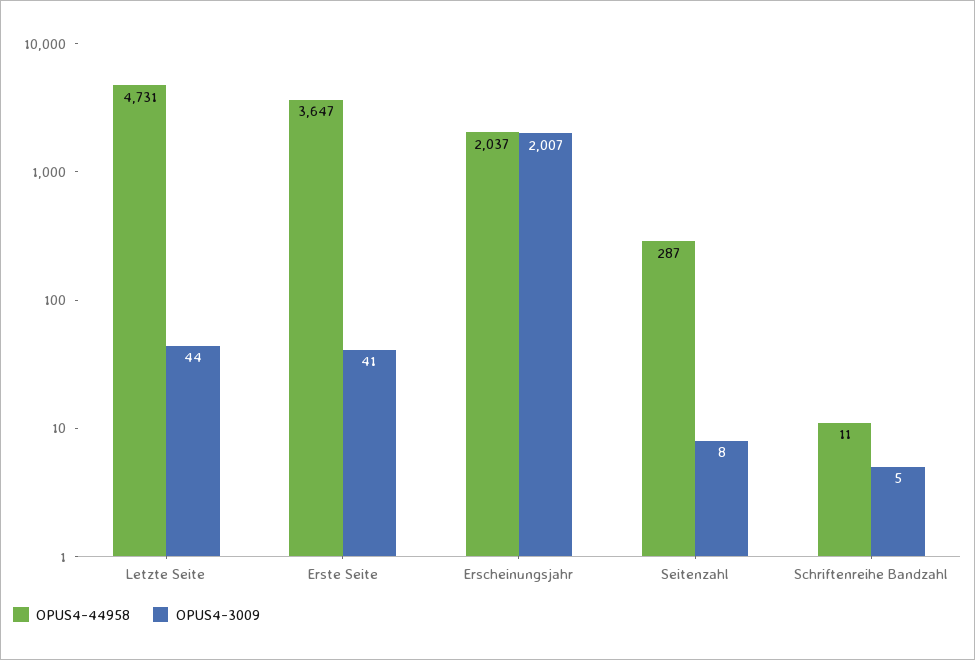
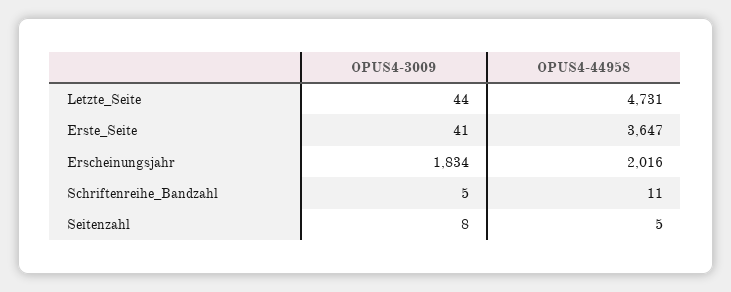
OPUS4-44958, Erscheinungsjahr: 2037 -> 2016
OPUS4-3009, Erscheinungsjahr: 2007 -> 1834
OPUS4-44958, Seitenzahl: 287 -> 5

